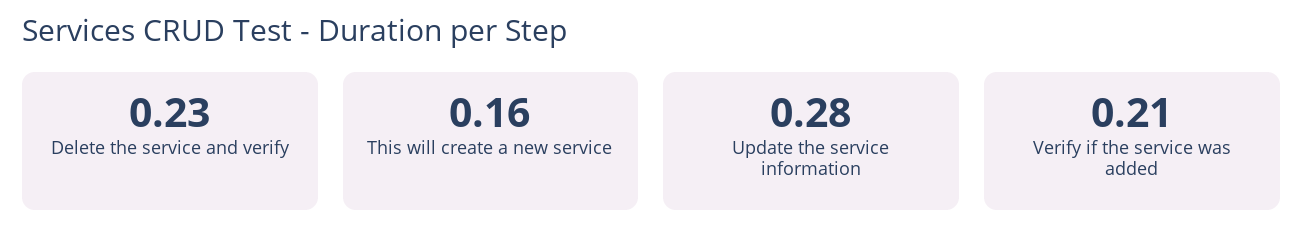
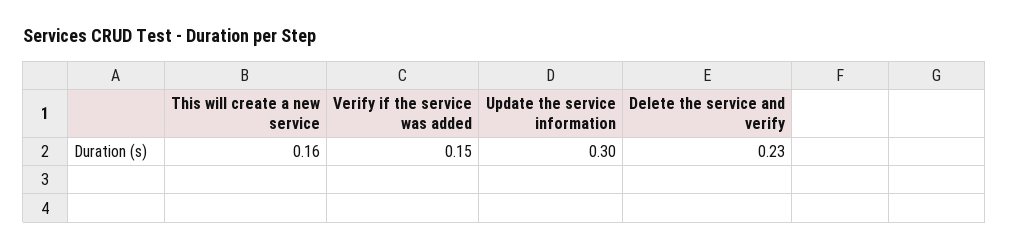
Update the service information: 0.28 -> 0.3
Verify if the service was added: 0.21 -> 0.15

